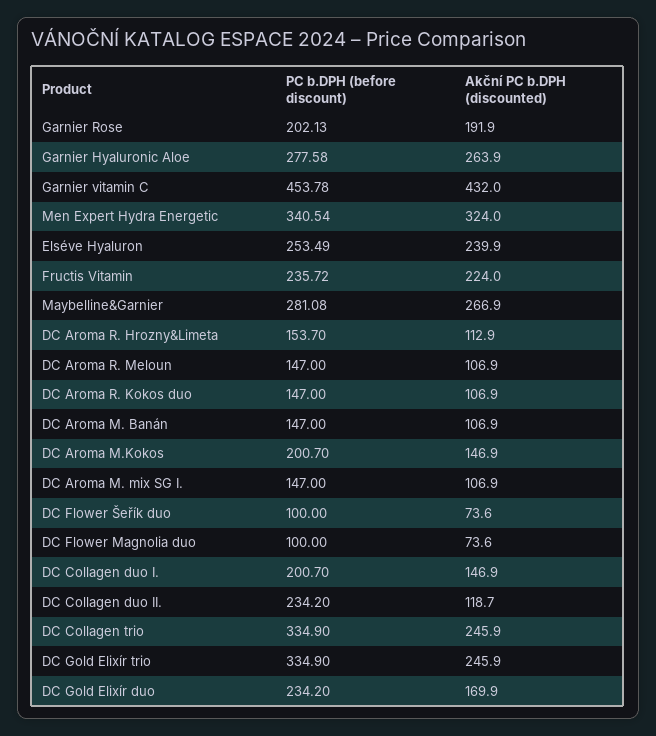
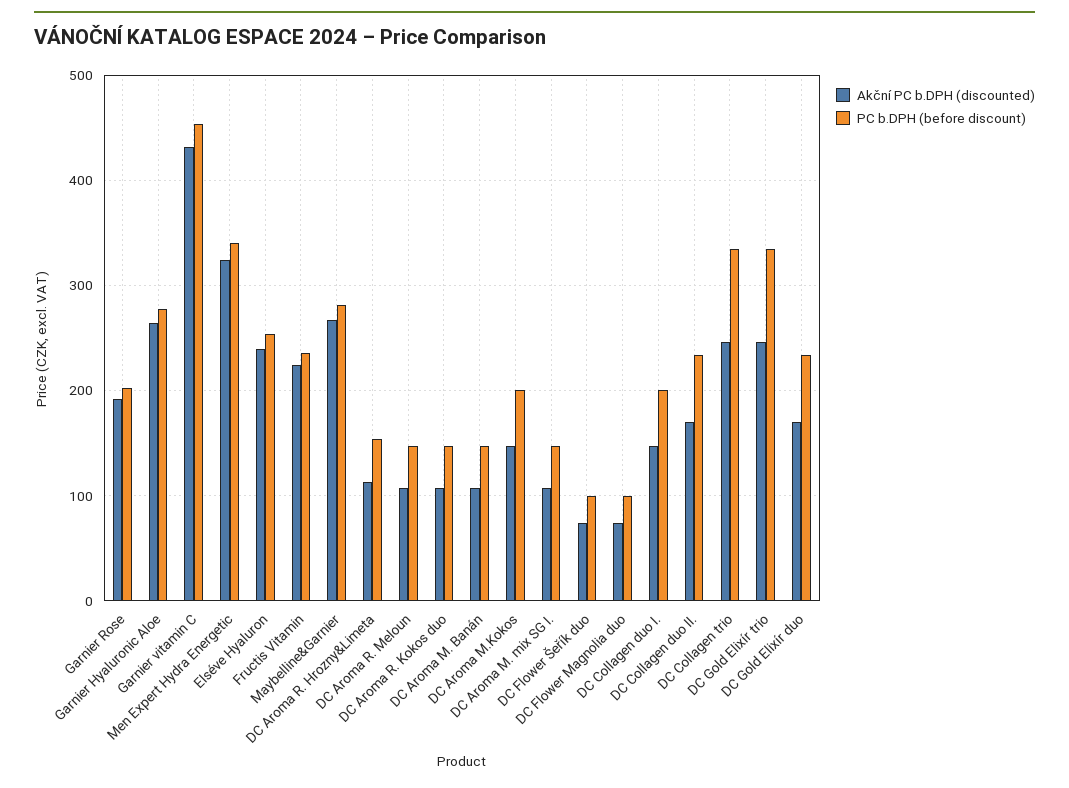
Akční PC b.DPH (discounted), DC Collagen duo II.: 118.7 -> 170

